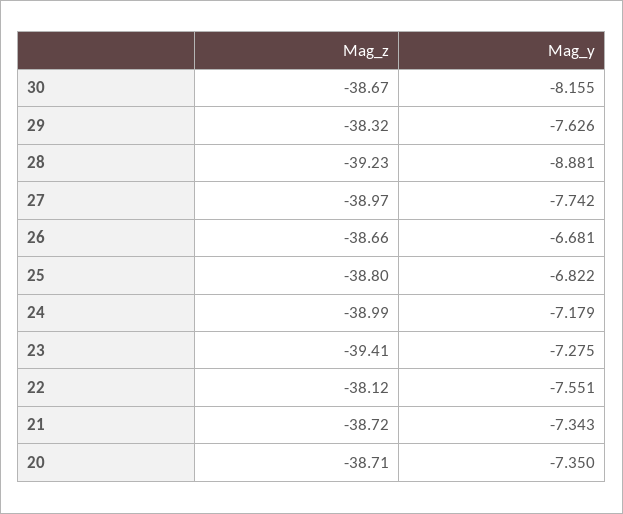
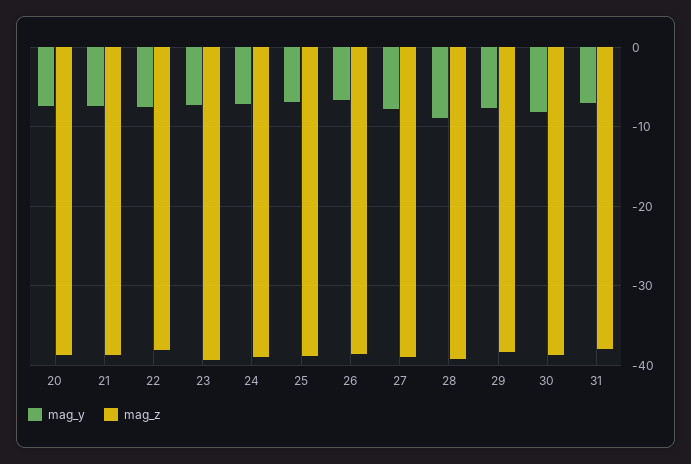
Mag_y, 31: none -> -7
Mag_z, 31: none -> -38

